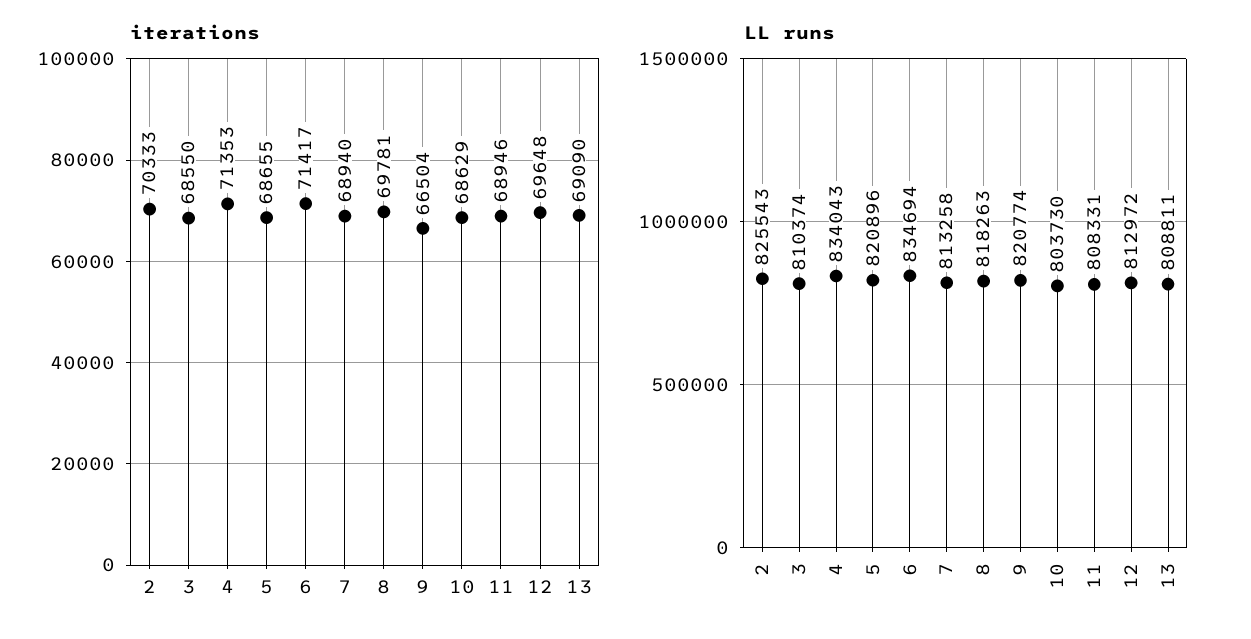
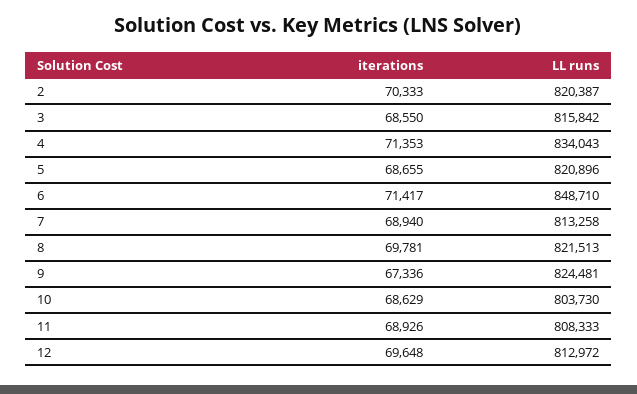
iterations, 9: 66504 -> 67336
iterations, 11: 68946 -> 68926
iterations, 13: 69090 -> none
LL runs, 2: 825543 -> 820387
LL runs, 3: 810374 -> 815842
LL runs, 6: 834694 -> 848710
LL runs, 8: 818263 -> 821513
LL runs, 9: 820774 -> 824481
LL runs, 11: 808331 -> 808333
LL runs, 13: 808811 -> none

